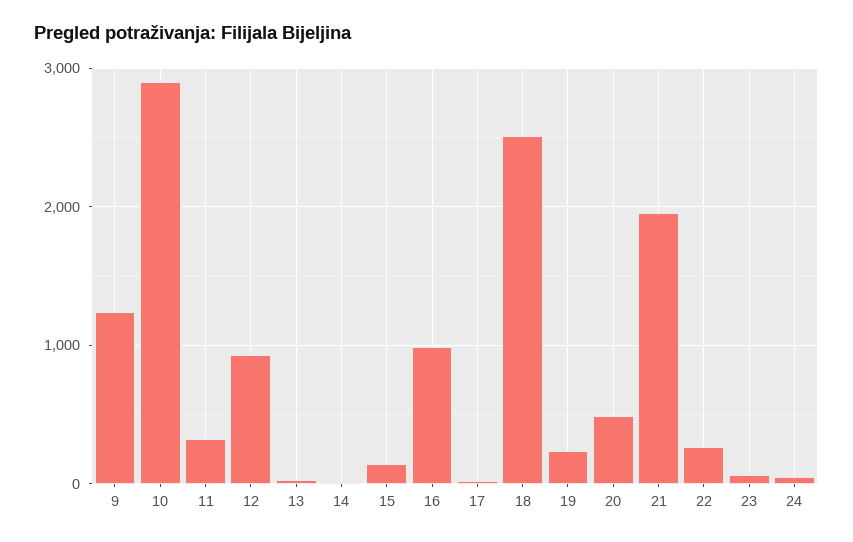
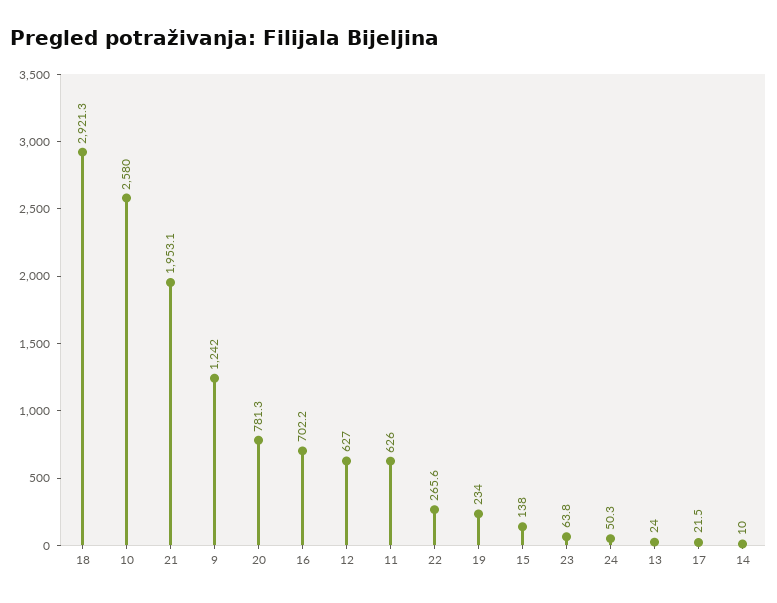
10: 2900 -> 2580
11: 300 -> 626
12: 900 -> 627
16: 1000 -> 702.2
18: 2500 -> 2921.3
20: 500 -> 781.3

